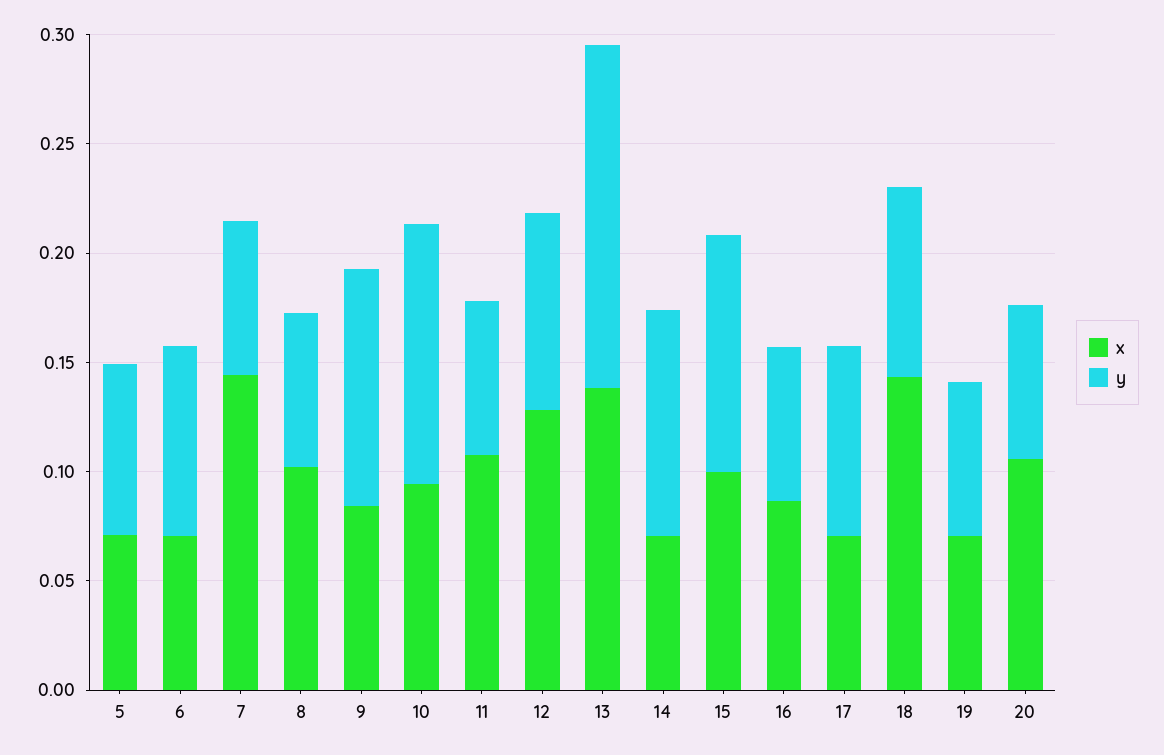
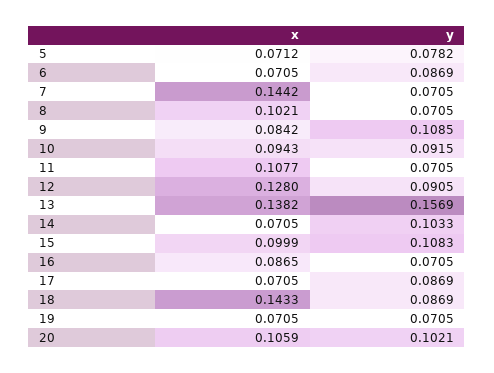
y, 10: 0.12 -> 0.0915
y, 20: 0.07 -> 0.1021

